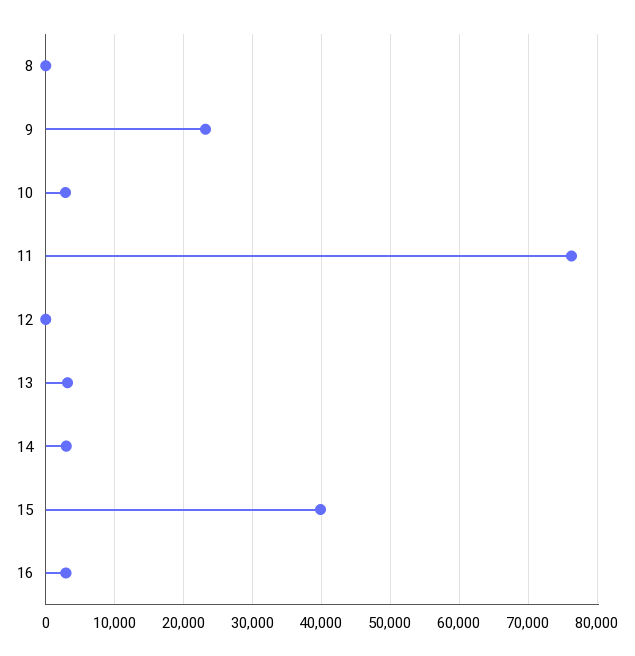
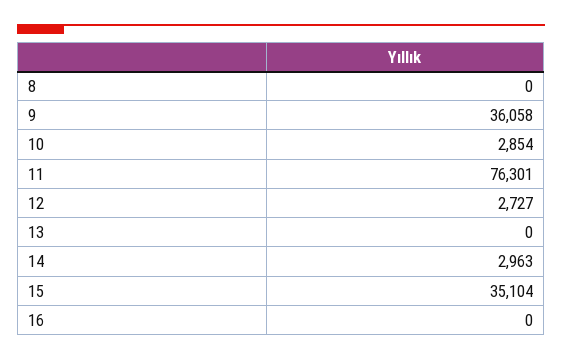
9: 23000 -> 36058
12: 0 -> 2727
13: 3000 -> 0
15: 40000 -> 35104
16: 3000 -> 0

